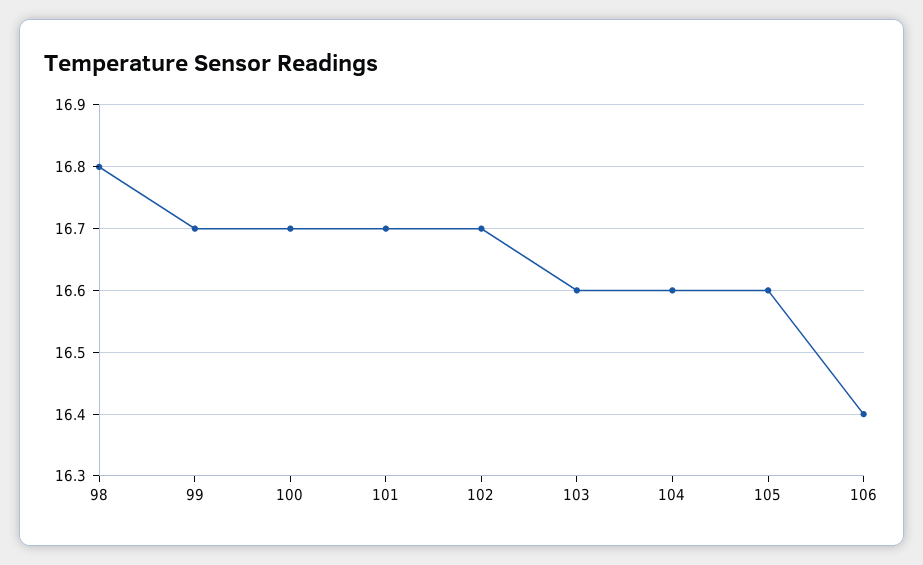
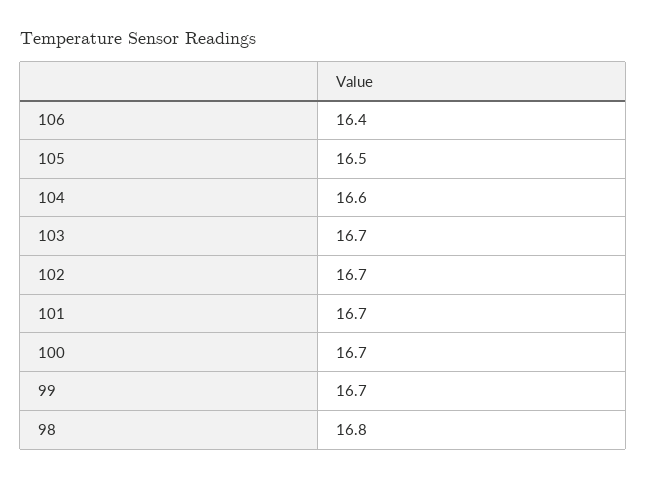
103: 16.6 -> 16.7
105: 16.6 -> 16.5

